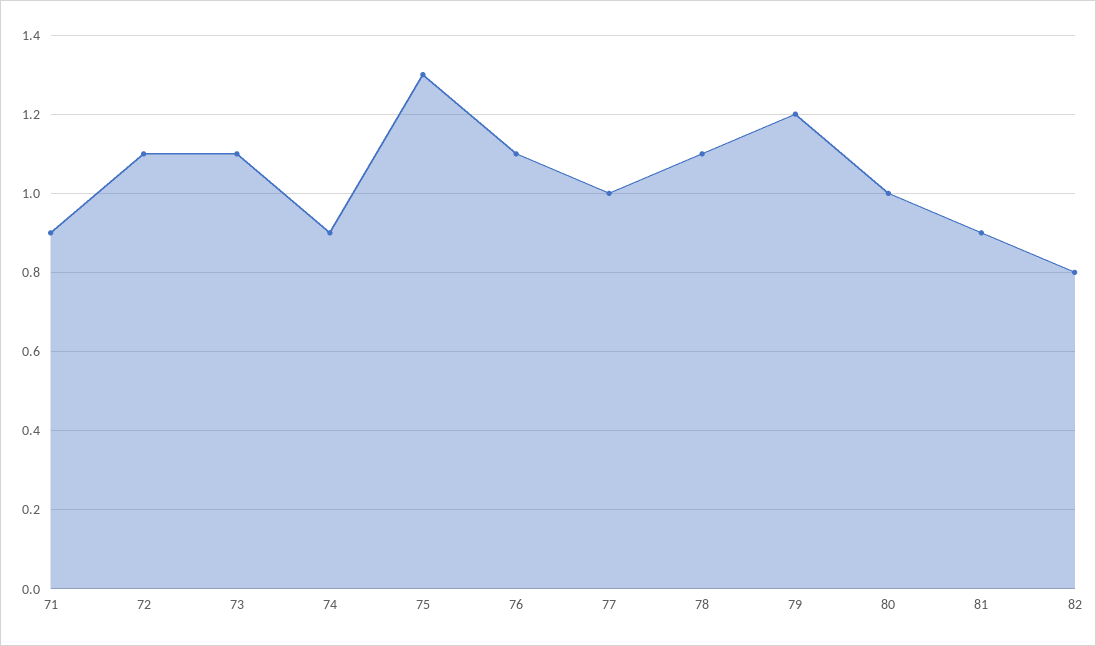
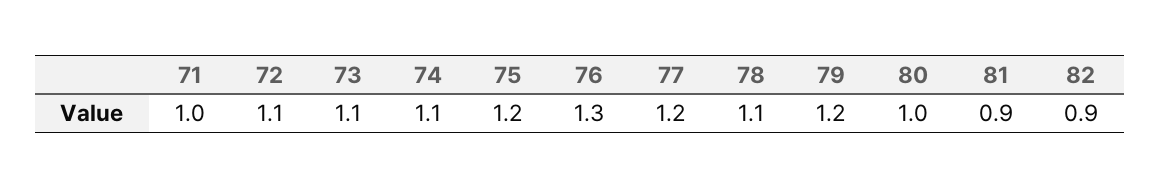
71: 0.9 -> 1
74: 0.9 -> 1.1
75: 1.3 -> 1.2
76: 1.1 -> 1.3
77: 1 -> 1.2
82: 0.8 -> 0.9

